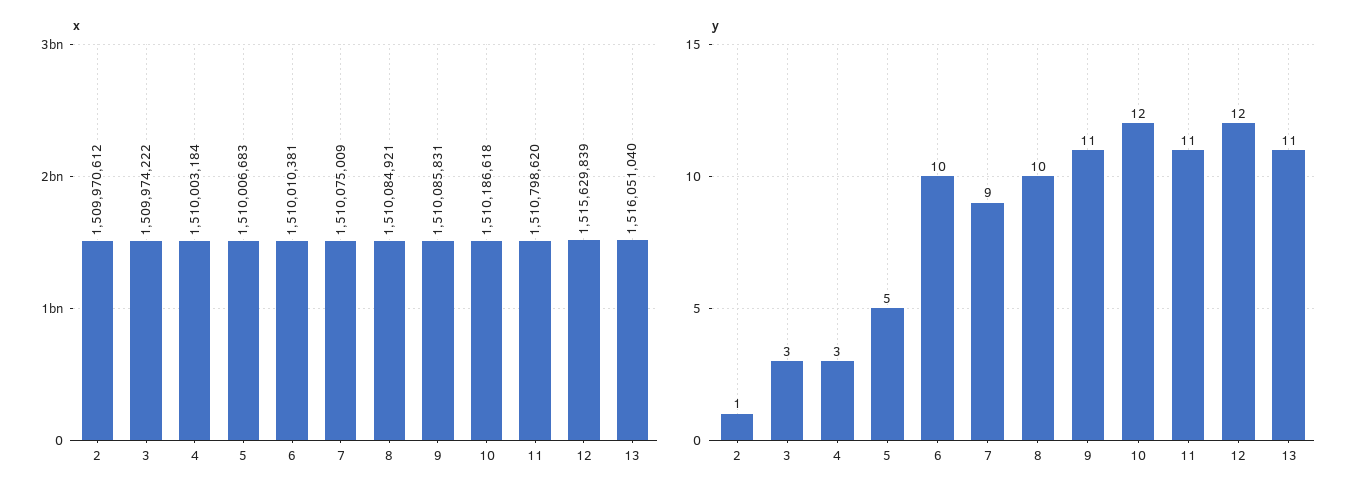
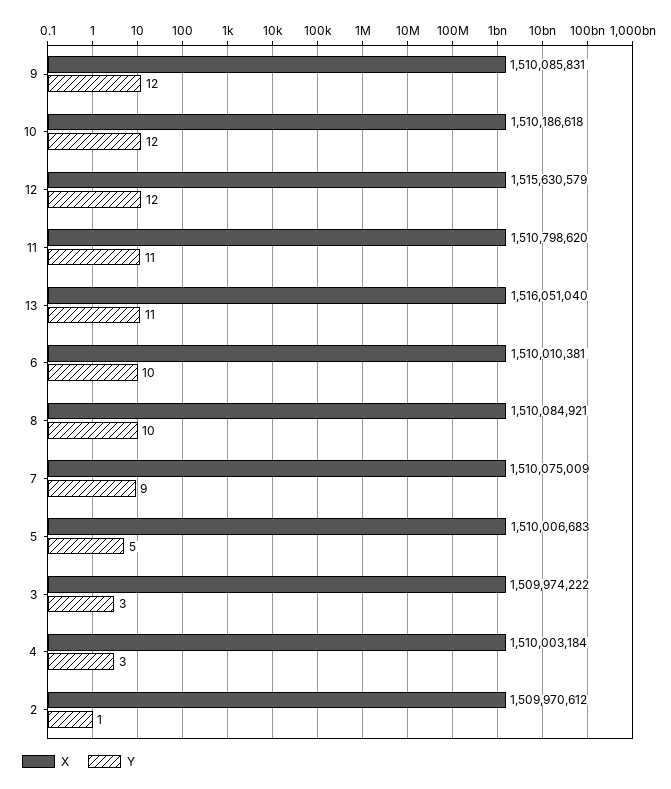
x, 12: 1515629839 -> 1515630579
y, 9: 11 -> 12

